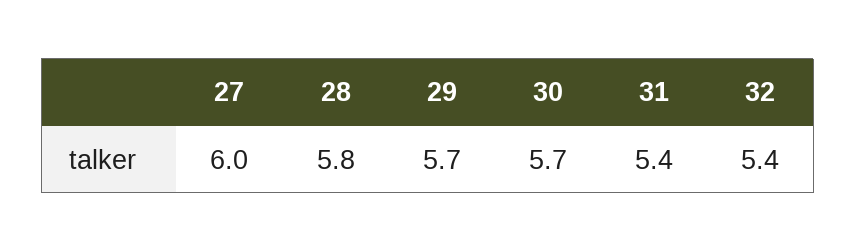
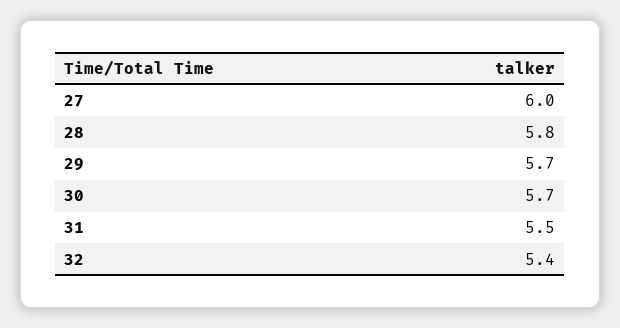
31: 5.4 -> 5.5

